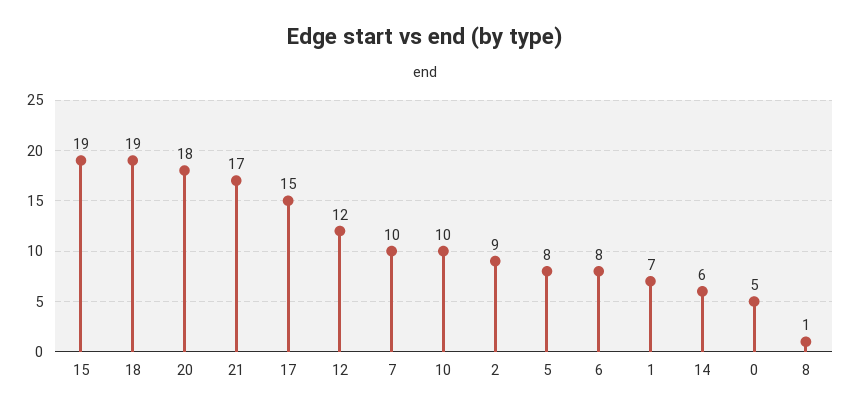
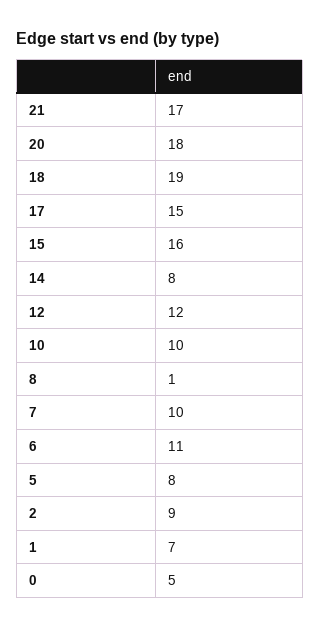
15: 19 -> 16
6: 8 -> 11
14: 6 -> 8

